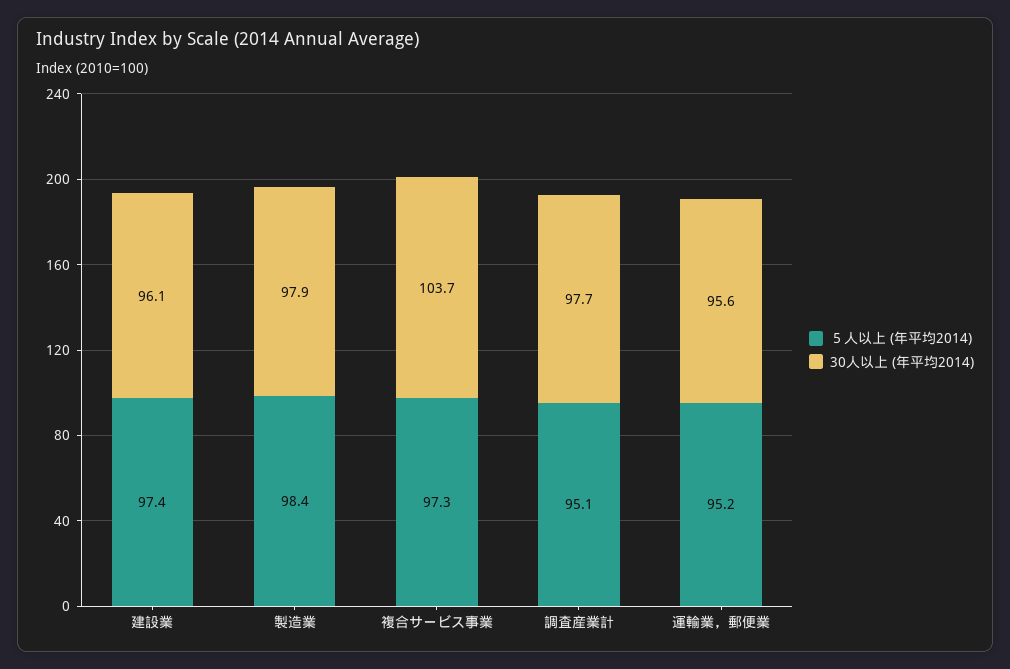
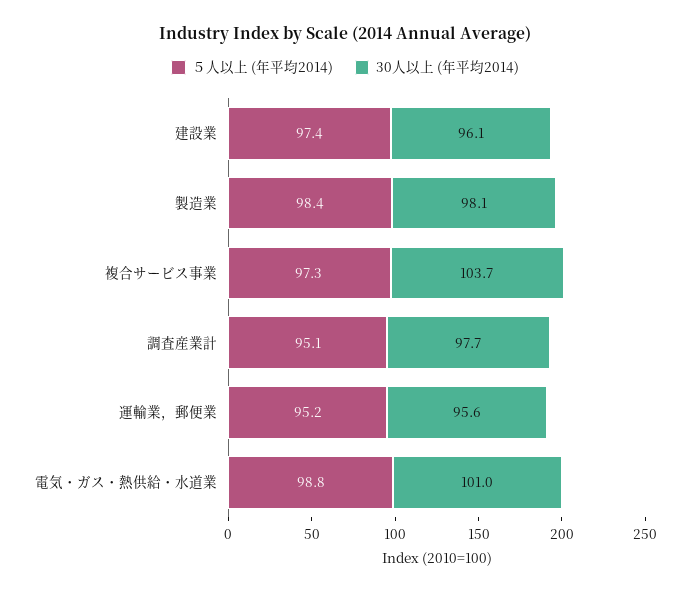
30人以上 (年平均2014), 製造業: 97.9 -> 98.1
５人以上 (年平均2014), 電気・ガス・熱供給・水道業: none -> 98.8
30人以上 (年平均2014), 電気・ガス・熱供給・水道業: none -> 101

